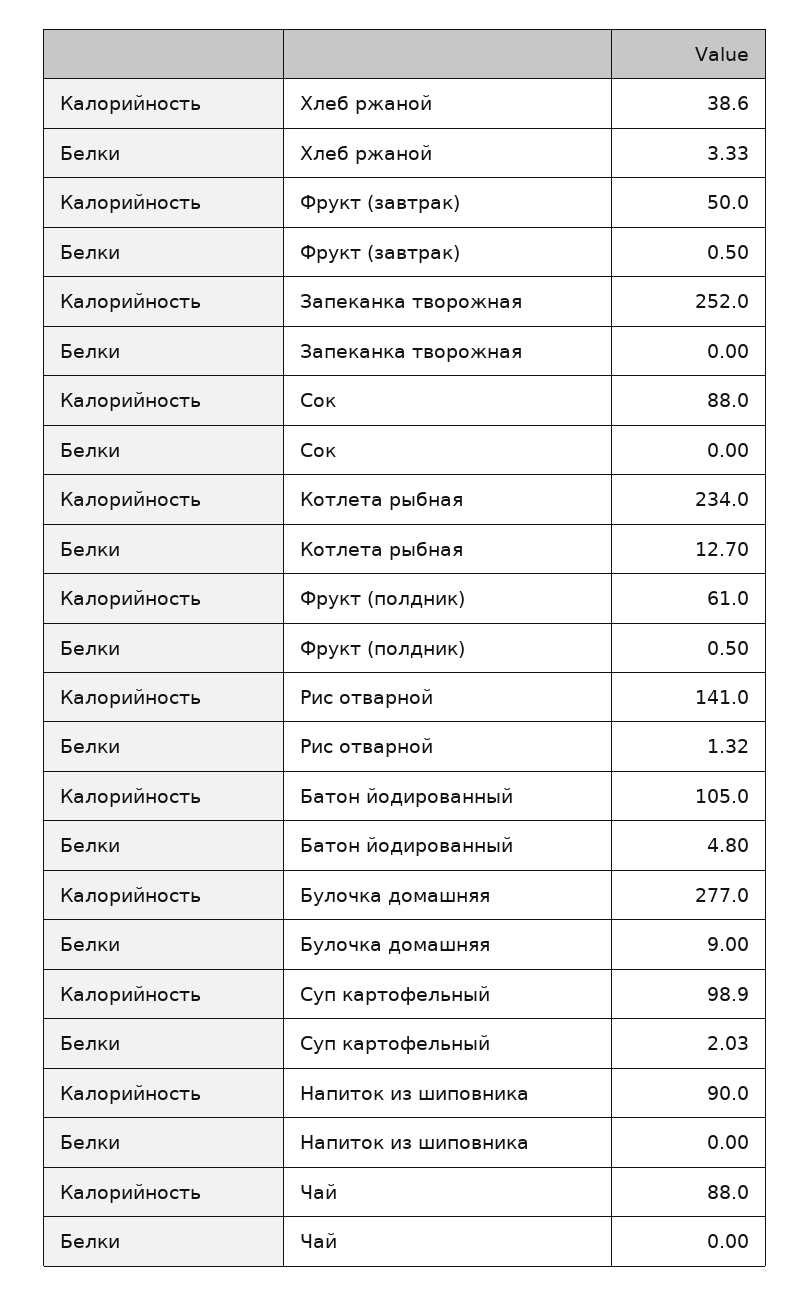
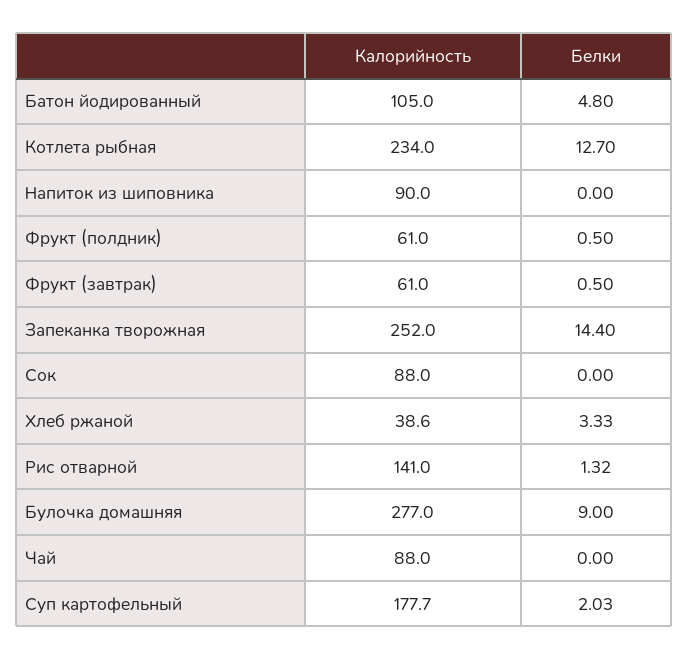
Калорийность, Фрукт (завтрак): 50 -> 61
Белки, Запеканка творожная: 0 -> 14.4
Калорийность, Суп картофельный: 98.9 -> 177.7

